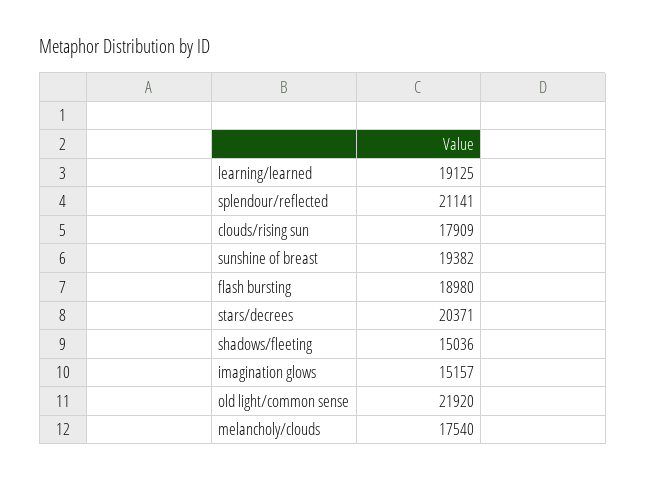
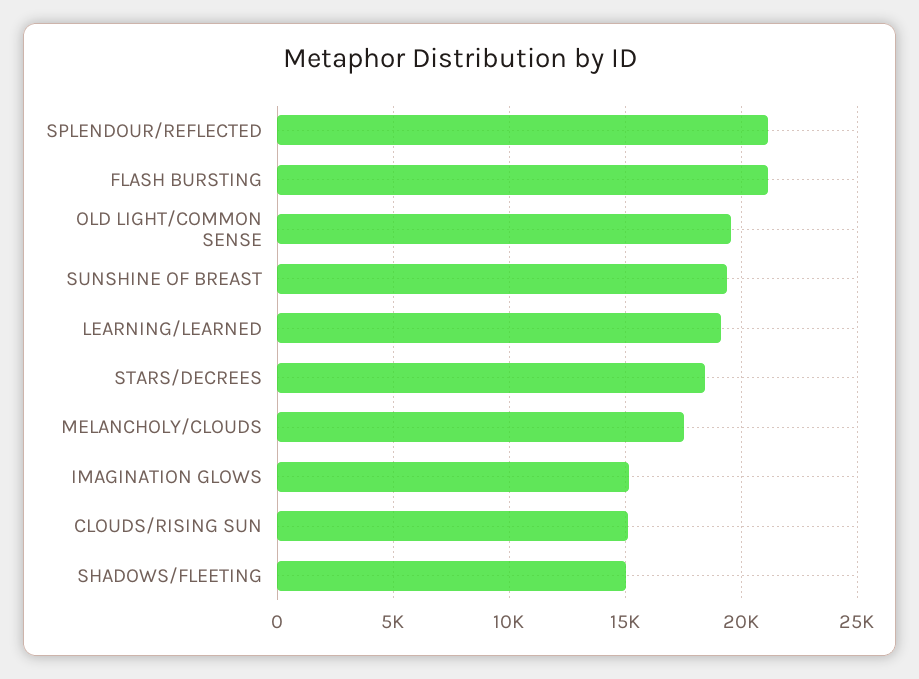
clouds/rising sun: 17909 -> 15000
flash bursting: 18980 -> 21000
stars/decrees: 20371 -> 18500
old light/common sense: 21920 -> 19500

